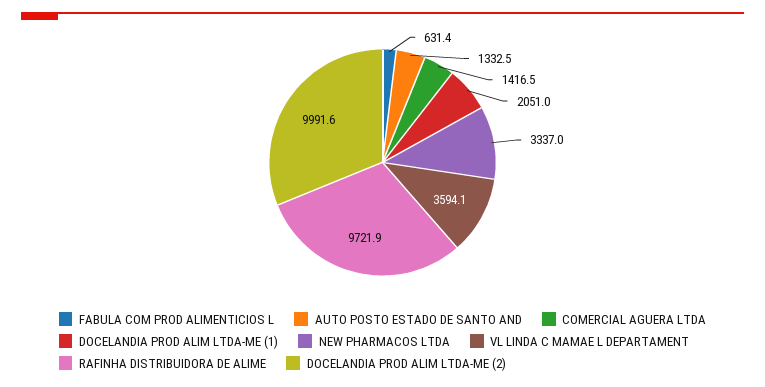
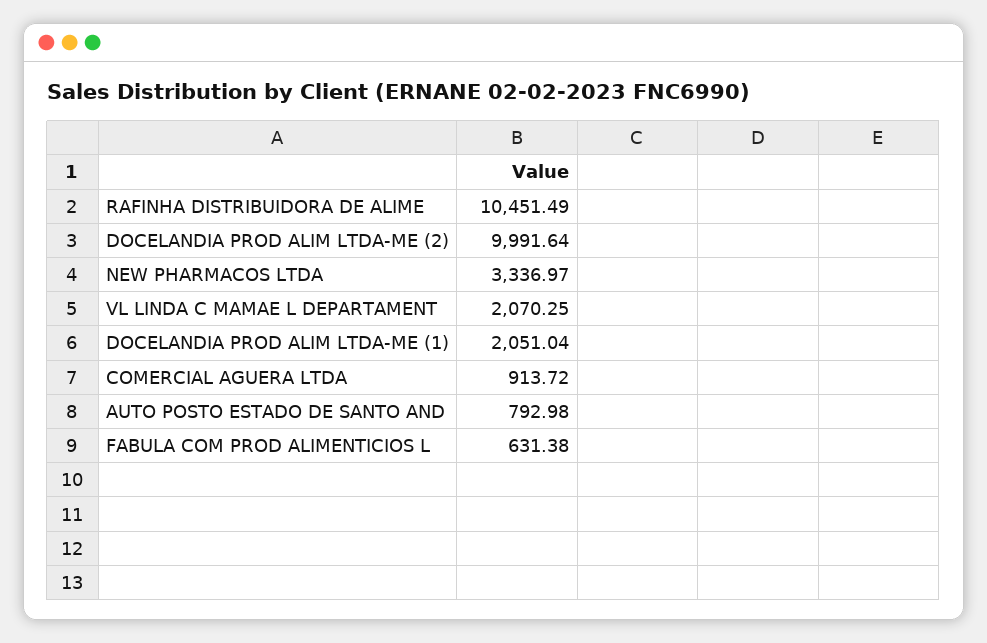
AUTO POSTO ESTADO DE SANTO AND: 1332.5 -> 792.98
COMERCIAL AGUERA LTDA: 1416.5 -> 913.72
VL LINDA C MAMAE L DEPARTAMENT: 3594.1 -> 2070.25
RAFINHA DISTRIBUIDORA DE ALIME: 9721.9 -> 10451.49

